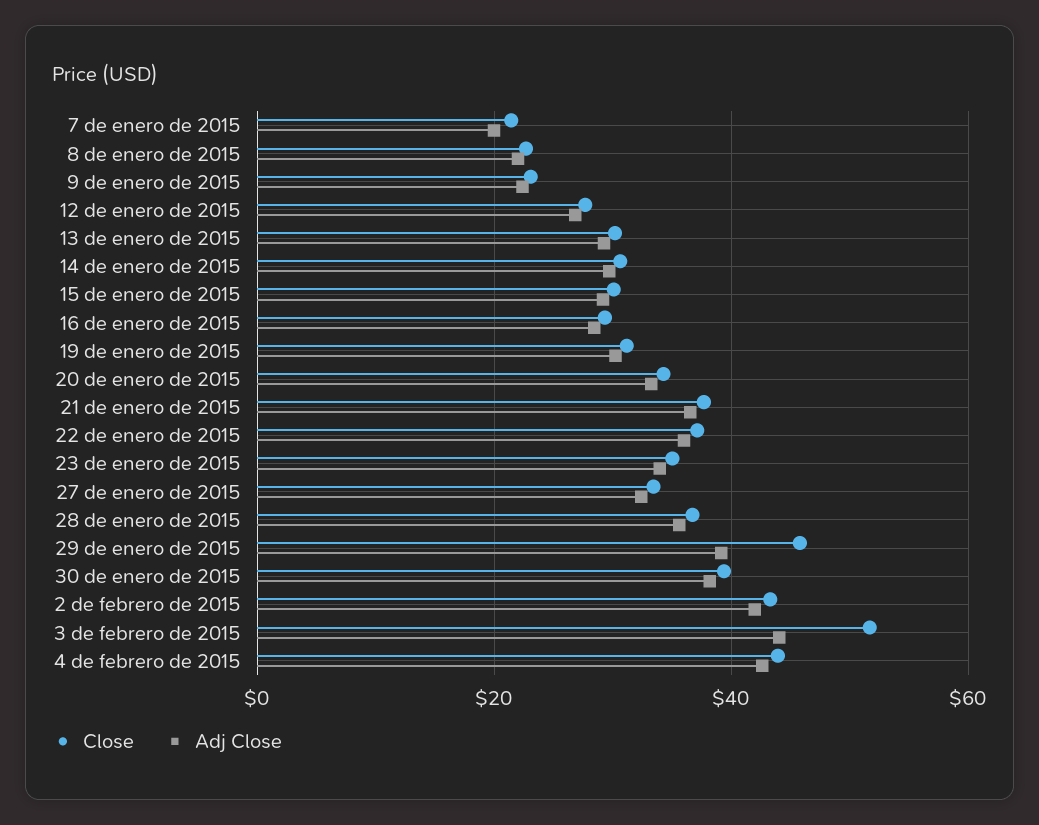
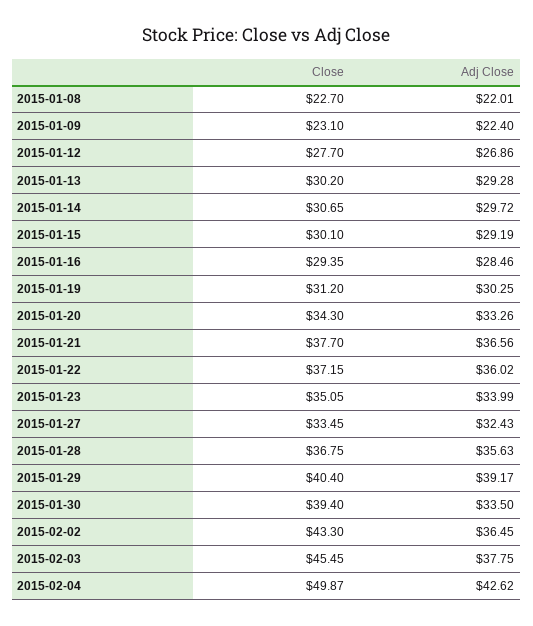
Close, 7 de enero de 2015: 22 -> none
Adj Close, 7 de enero de 2015: 20 -> none
Close, 29 de enero de 2015: 46 -> 40.4
Adj Close, 30 de enero de 2015: 38 -> 33.5
Adj Close, 2 de febrero de 2015: 42 -> 36.45
Close, 3 de febrero de 2015: 52 -> 45.45
Adj Close, 3 de febrero de 2015: 44 -> 37.75
Close, 4 de febrero de 2015: 44 -> 49.87

